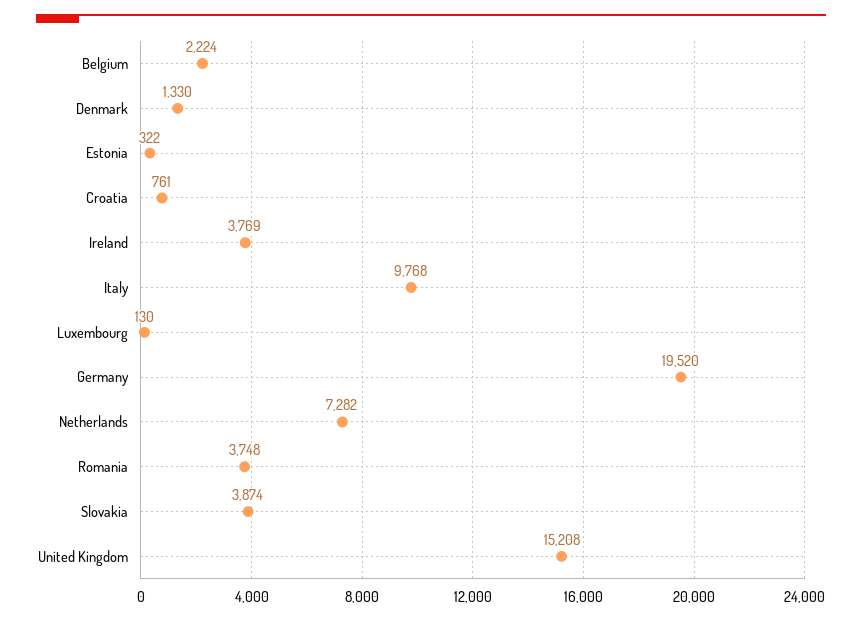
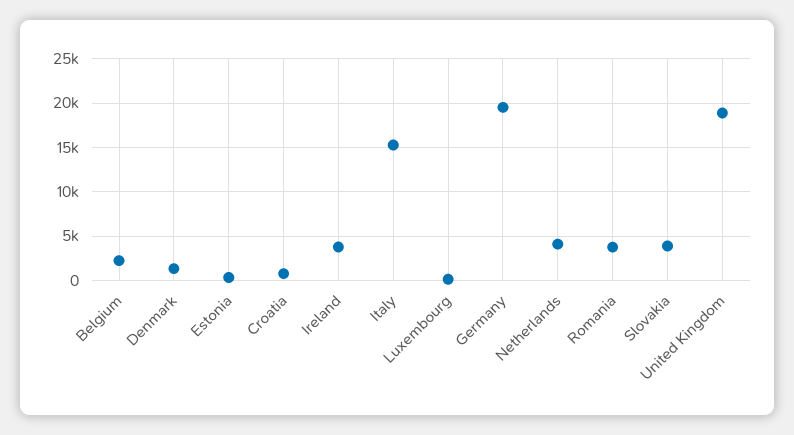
Italy: 9768 -> 15000
Netherlands: 7282 -> 4000
United Kingdom: 15208 -> 19000

